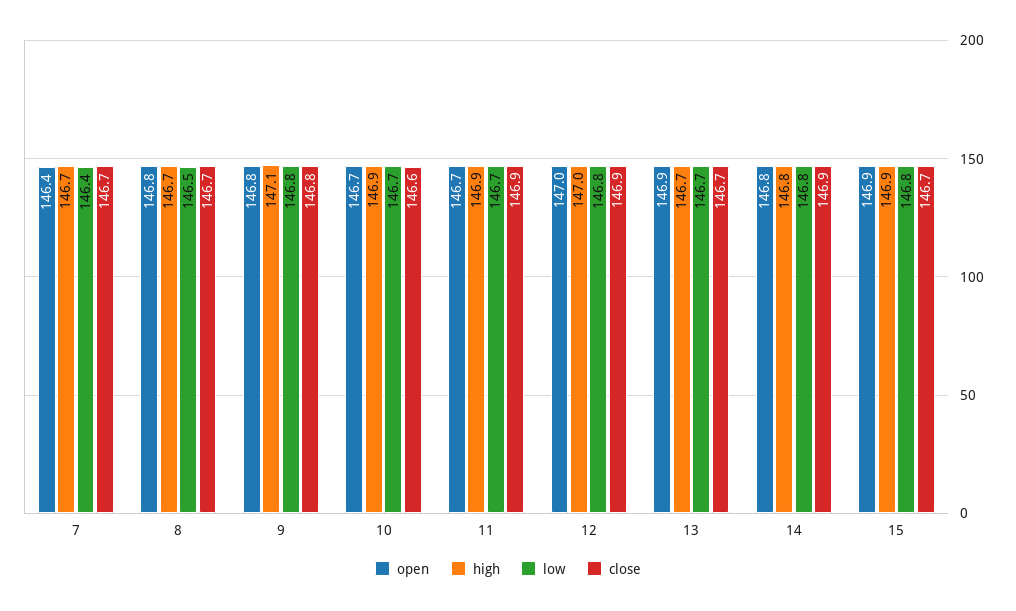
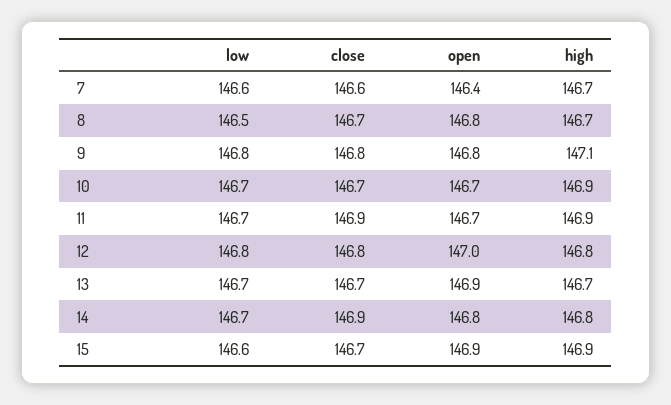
low, 7: 146.4 -> 146.6
close, 7: 146.7 -> 146.6
close, 10: 146.6 -> 146.7
high, 12: 147 -> 146.8
close, 12: 146.9 -> 146.8
low, 14: 146.8 -> 146.7
low, 15: 146.8 -> 146.6

